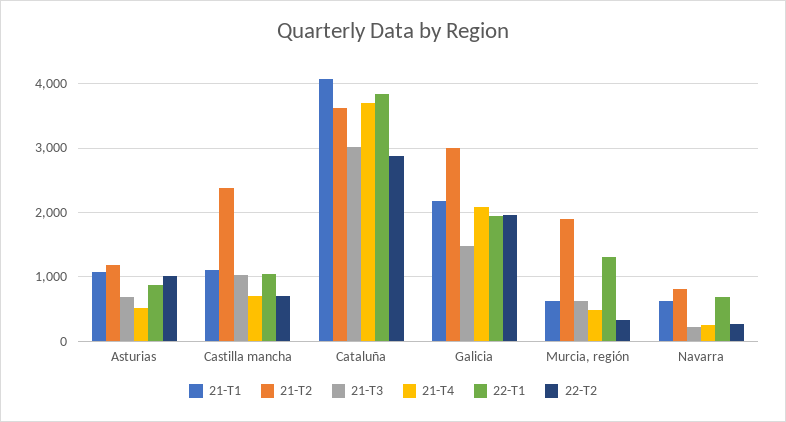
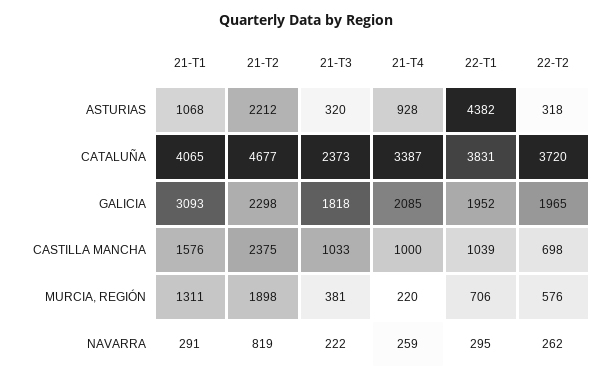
21-T2, Asturias: 1200 -> 2212
21-T3, Asturias: 700 -> 320
21-T4, Asturias: 500 -> 928
22-T1, Asturias: 900 -> 4382
22-T2, Asturias: 1000 -> 318
21-T1, Castilla mancha: 1100 -> 1576
21-T4, Castilla mancha: 700 -> 1000
21-T2, Cataluña: 3600 -> 4677
21-T3, Cataluña: 3000 -> 2373
21-T4, Cataluña: 3700 -> 3387
22-T2, Cataluña: 2900 -> 3720
21-T1, Galicia: 2200 -> 3093
21-T2, Galicia: 3000 -> 2298
21-T3, Galicia: 1500 -> 1818
21-T1, Murcia, región: 600 -> 1311
21-T3, Murcia, región: 600 -> 381
21-T4, Murcia, región: 500 -> 220
22-T1, Murcia, región: 1300 -> 706
22-T2, Murcia, región: 300 -> 576
21-T1, Navarra: 600 -> 291
22-T1, Navarra: 700 -> 295

